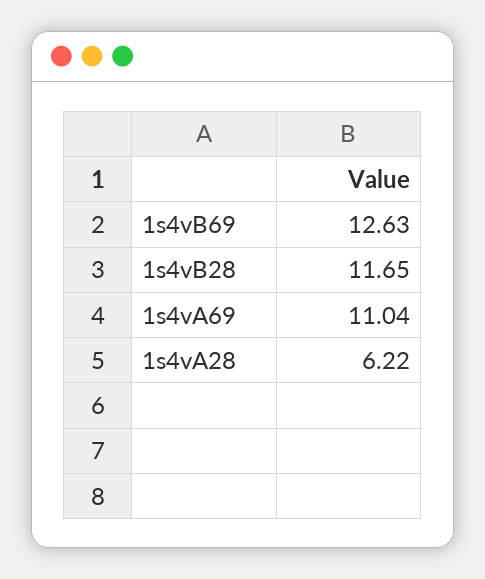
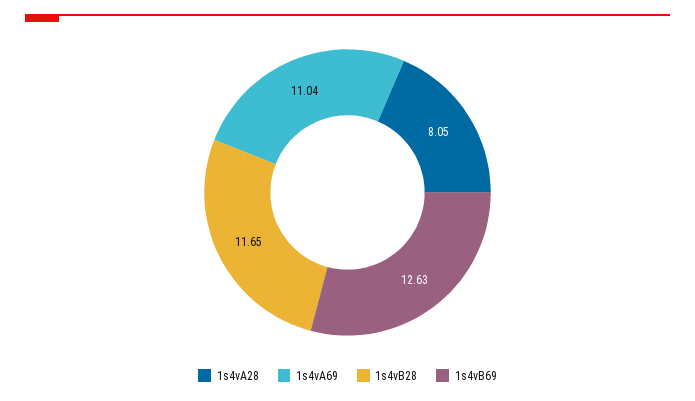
1s4vA28: 6.22 -> 8.05

